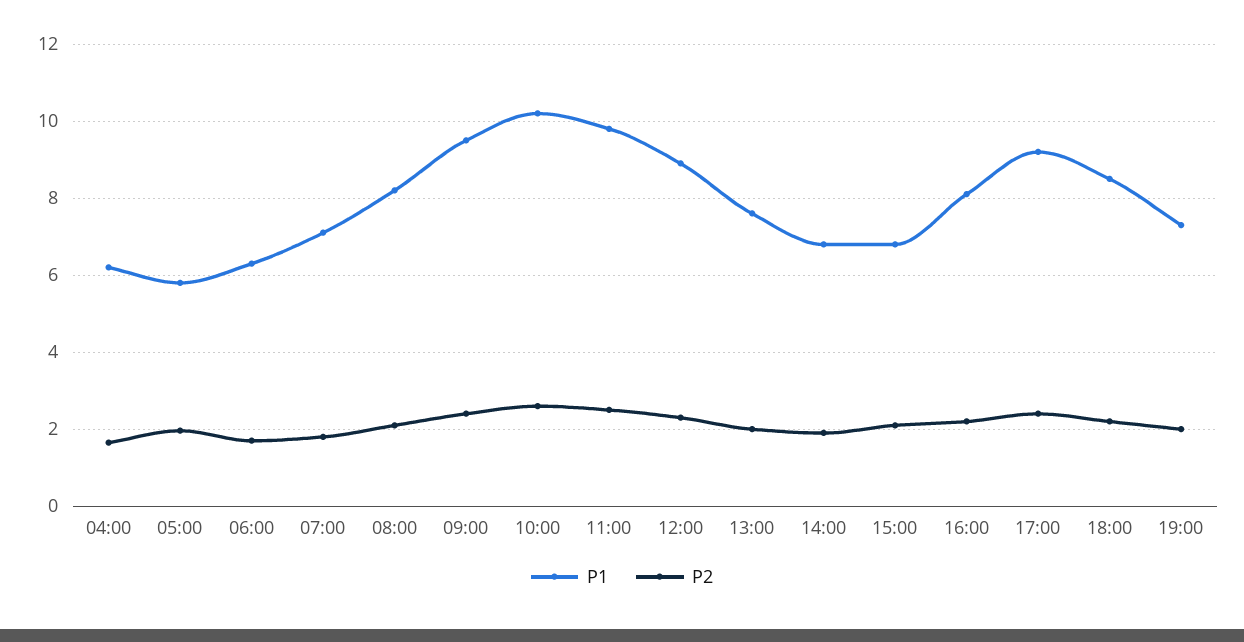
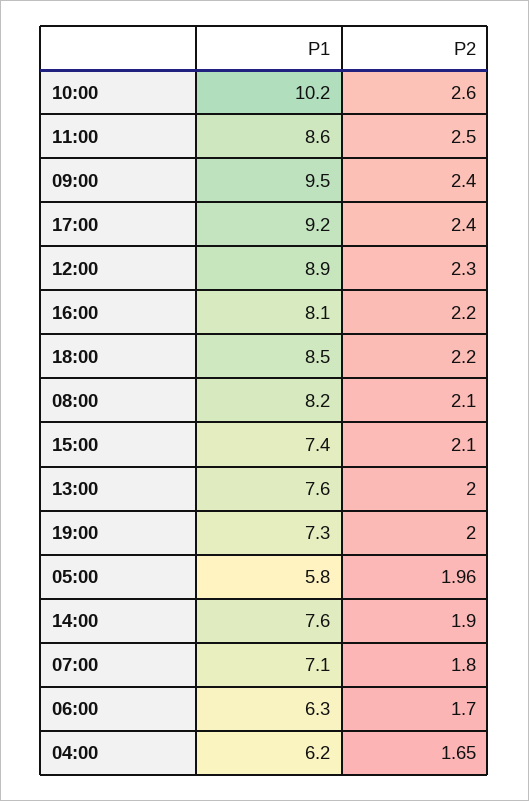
P1, 11:00: 9.8 -> 8.6
P1, 14:00: 6.8 -> 7.6
P1, 15:00: 6.8 -> 7.4

